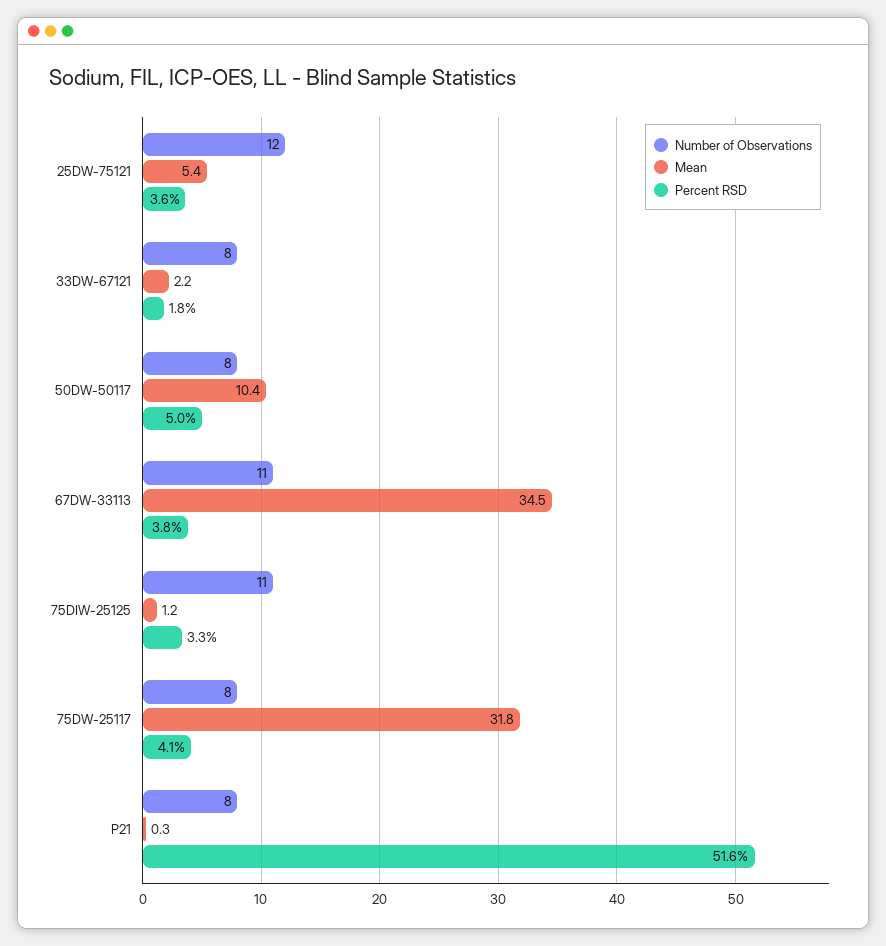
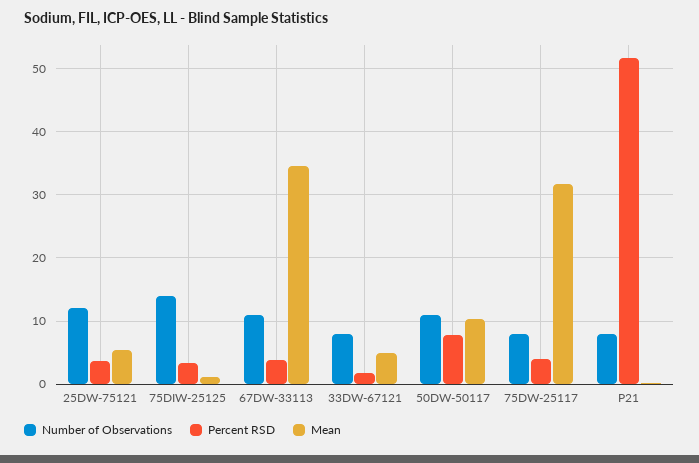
Mean, 33DW-67121: 2.2 -> 5
Number of Observations, 50DW-50117: 8 -> 11
Percent RSD, 50DW-50117: 5 -> 8
Number of Observations, 75DIW-25125: 11 -> 14

